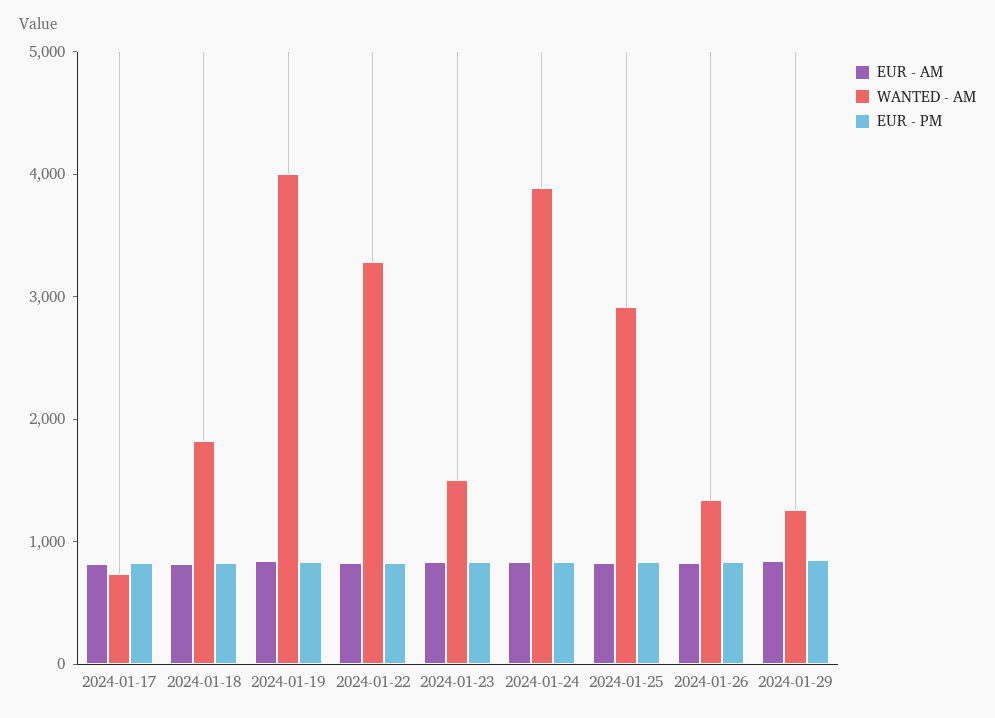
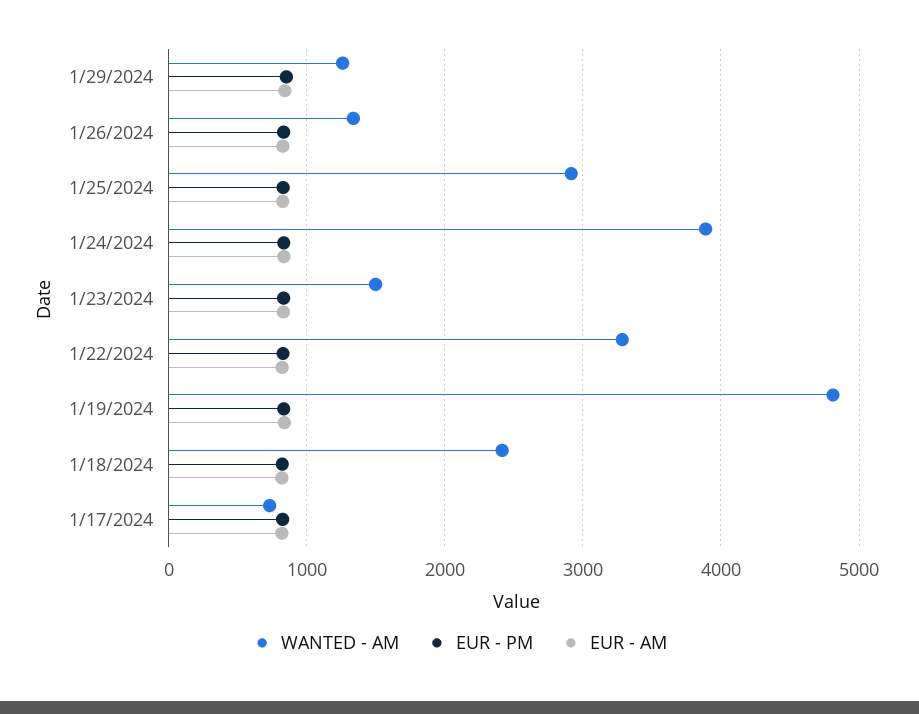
WANTED - AM, 2024-01-18: 1800 -> 2400
WANTED - AM, 2024-01-19: 4000 -> 4800

